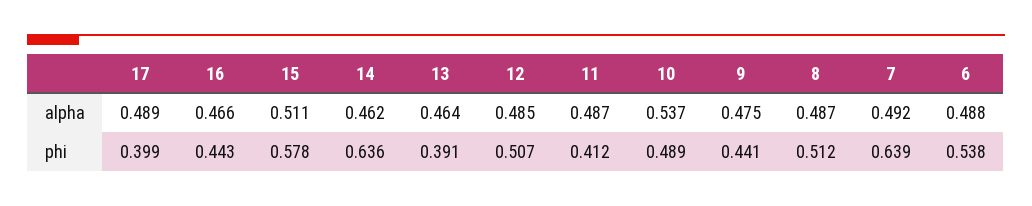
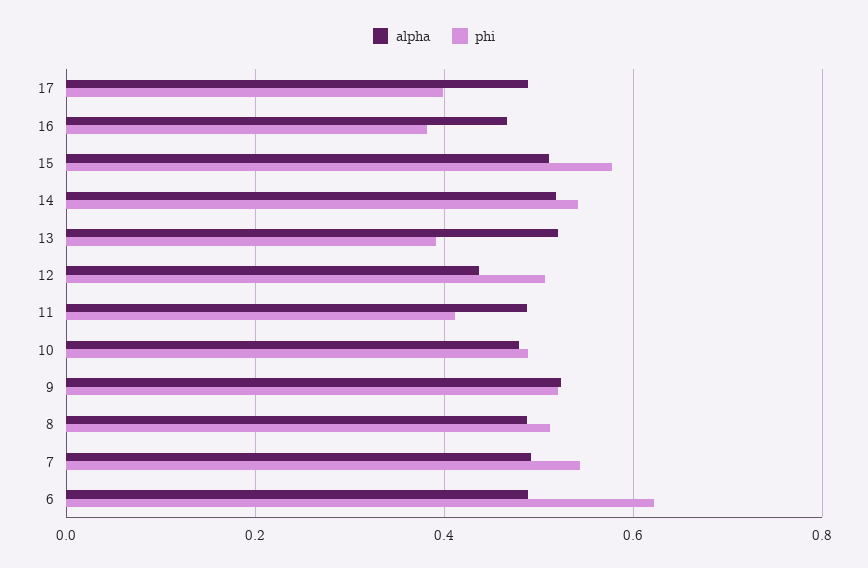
alpha, 14: 0.462 -> 0.52
alpha, 13: 0.464 -> 0.52
alpha, 12: 0.485 -> 0.44
alpha, 10: 0.537 -> 0.48
alpha, 9: 0.475 -> 0.52
phi, 16: 0.443 -> 0.38
phi, 14: 0.636 -> 0.54
phi, 9: 0.441 -> 0.52
phi, 7: 0.639 -> 0.54
phi, 6: 0.538 -> 0.62

